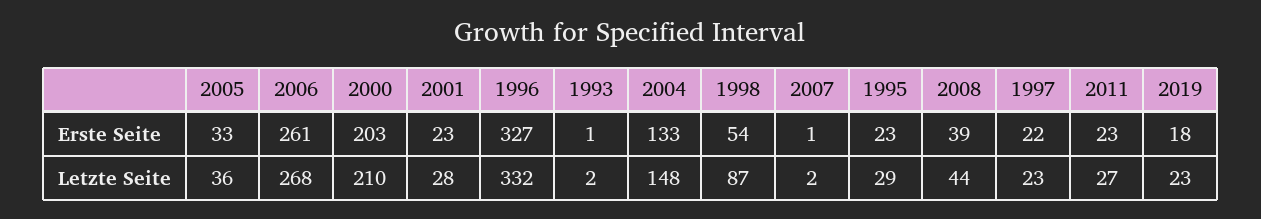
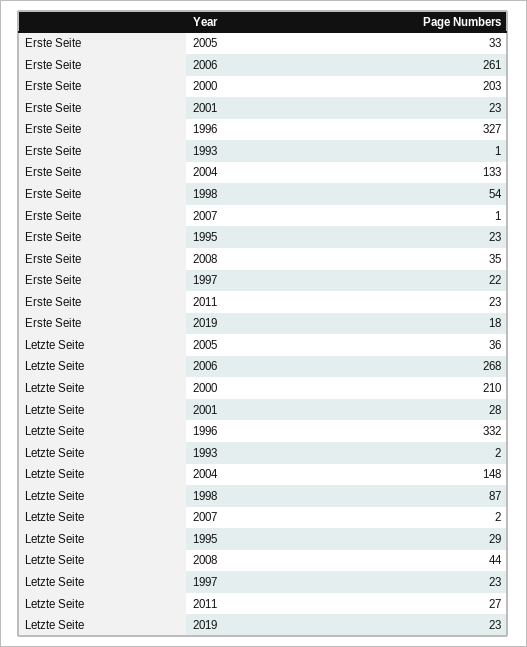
2008, Erste Seite: 39 -> 35

